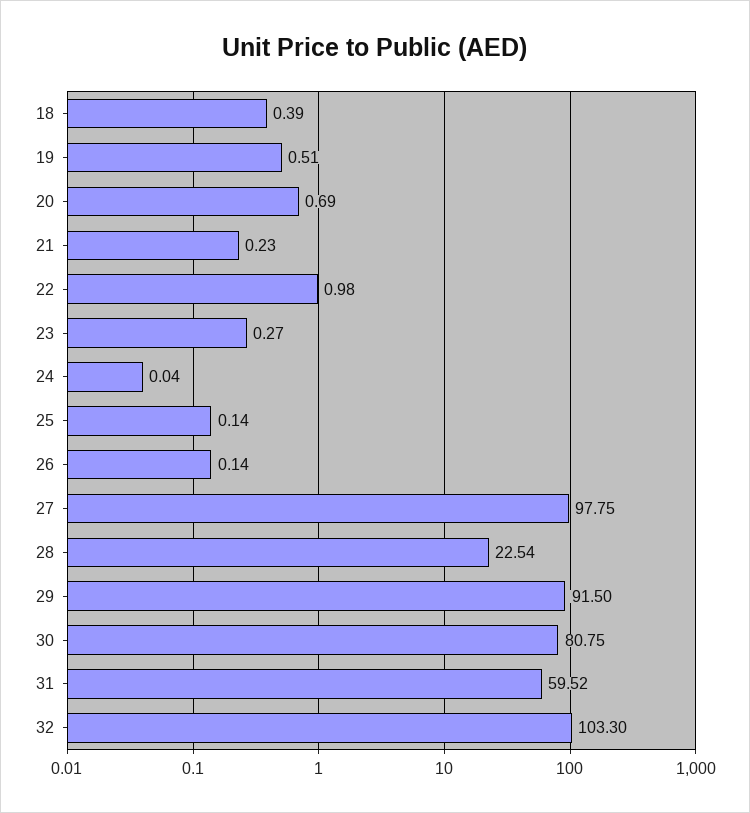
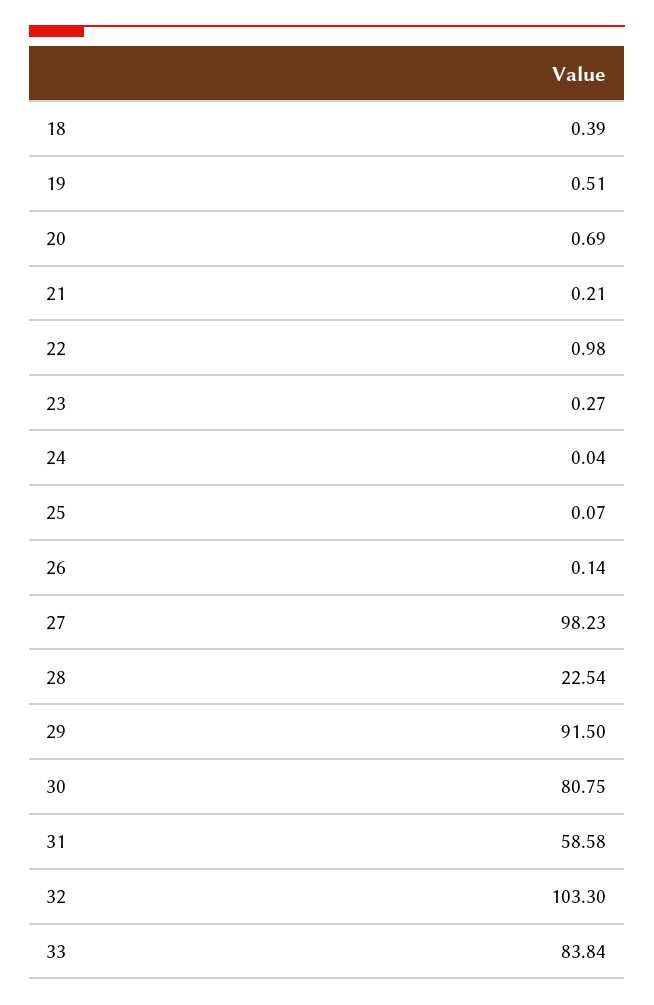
21: 0.23 -> 0.21
25: 0.14 -> 0.07
27: 97.75 -> 98.23
31: 59.52 -> 58.58
33: none -> 83.84

